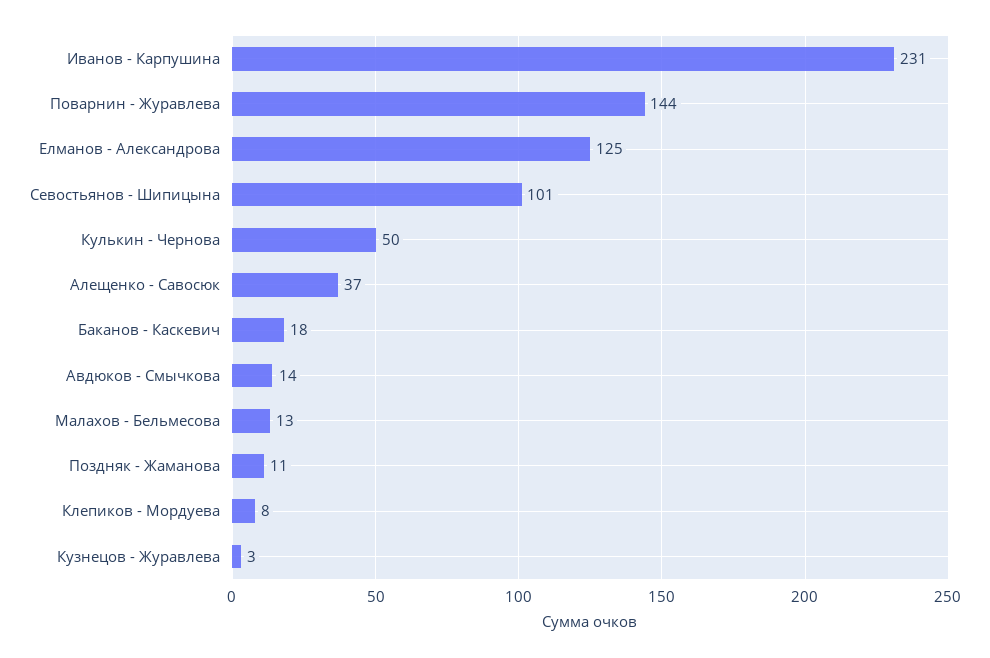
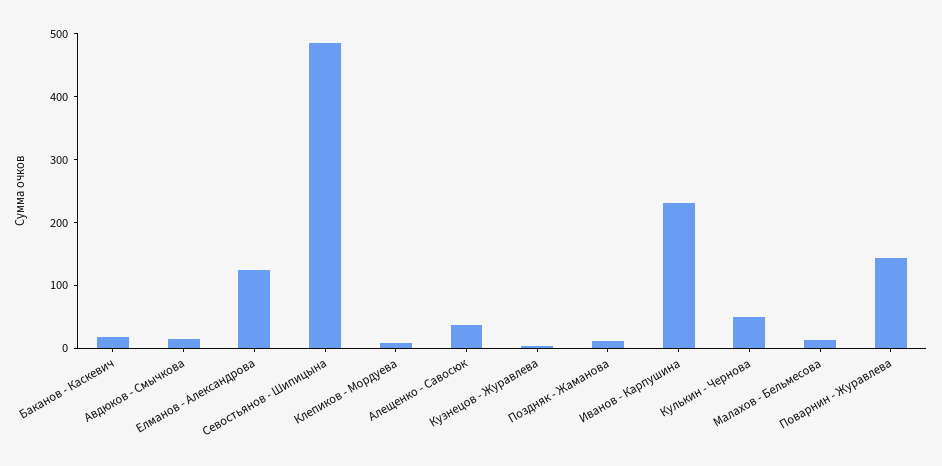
Севостьянов - Шипицына: 101 -> 480

